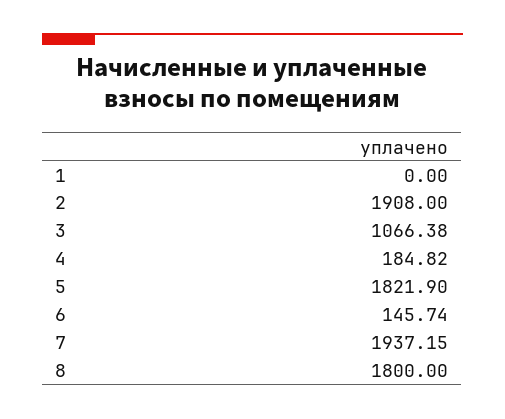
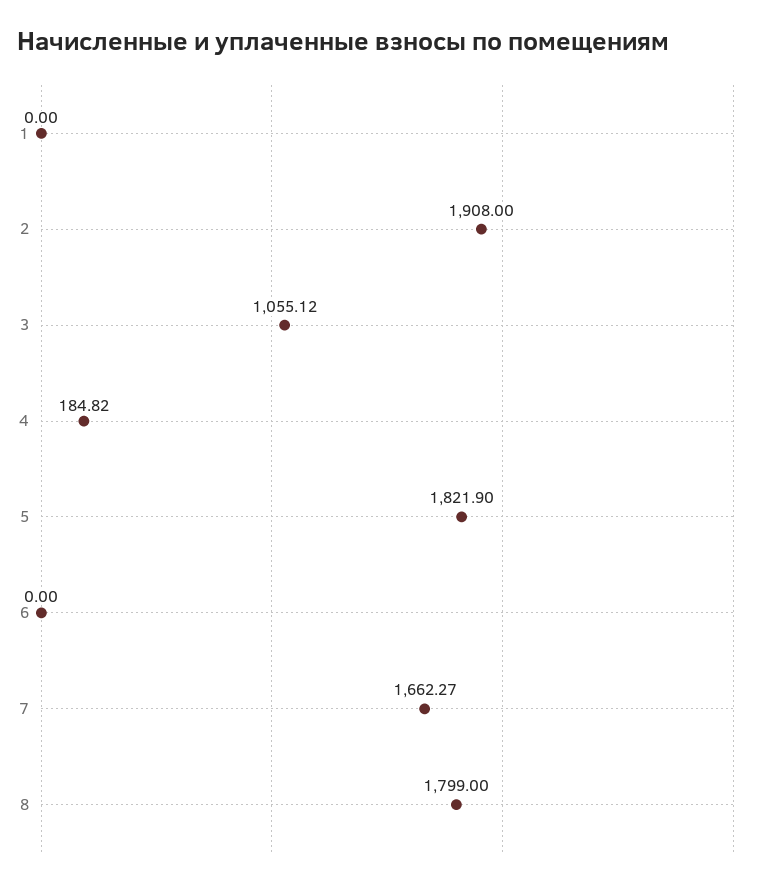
3: 1066.38 -> 1055.12
6: 145.74 -> 0
7: 1937.15 -> 1662.27
8: 1800 -> 1799

